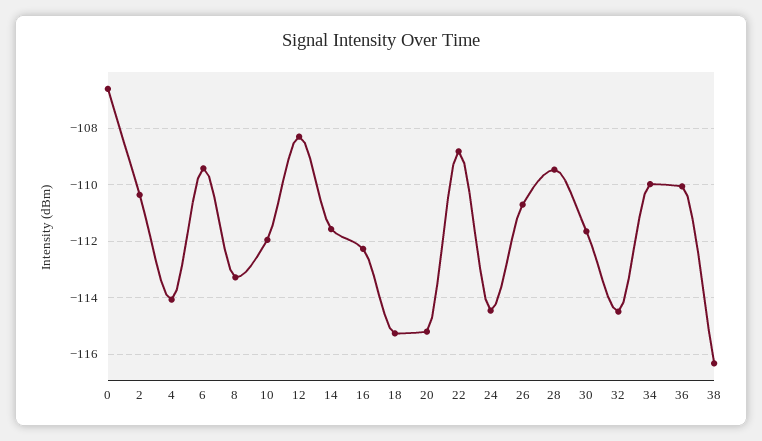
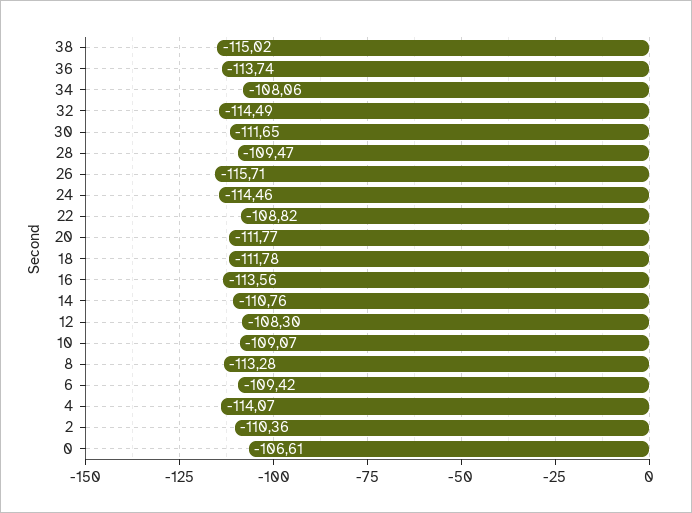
10: -112 -> -109.07
14: -111.5 -> -110.76
16: -112.25 -> -113.56
18: -115.25 -> -111.78
20: -115.25 -> -111.77
26: -110.75 -> -115.71
34: -110 -> -108.06
36: -110 -> -113.74
38: -116.25 -> -115.02

